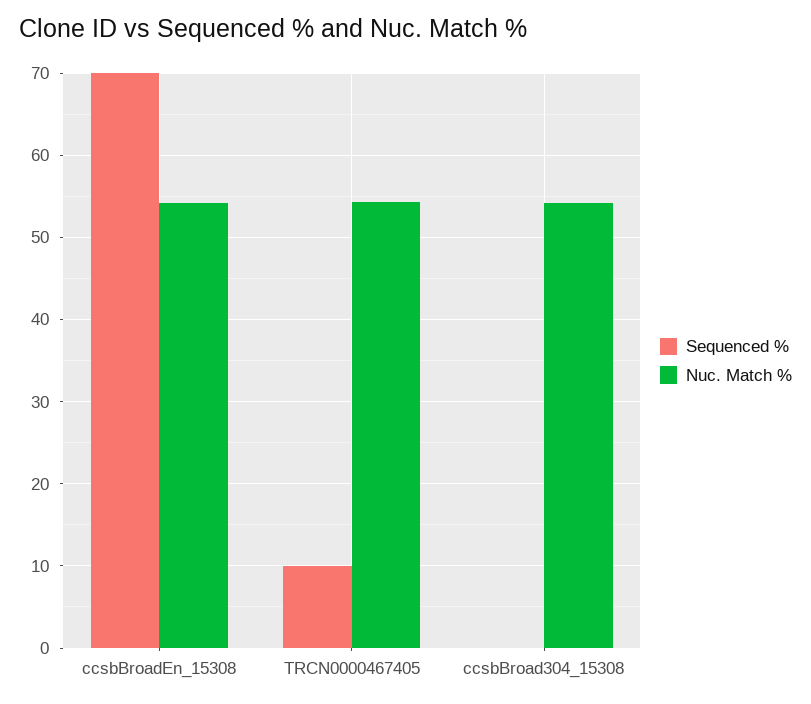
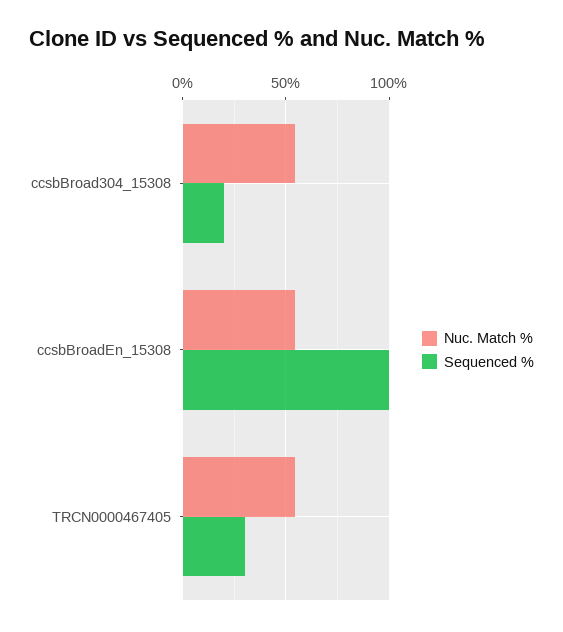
Sequenced %, ccsbBroadEn_15308: 70 -> 100
Sequenced %, TRCN0000467405: 10 -> 30
Sequenced %, ccsbBroad304_15308: 0 -> 20

